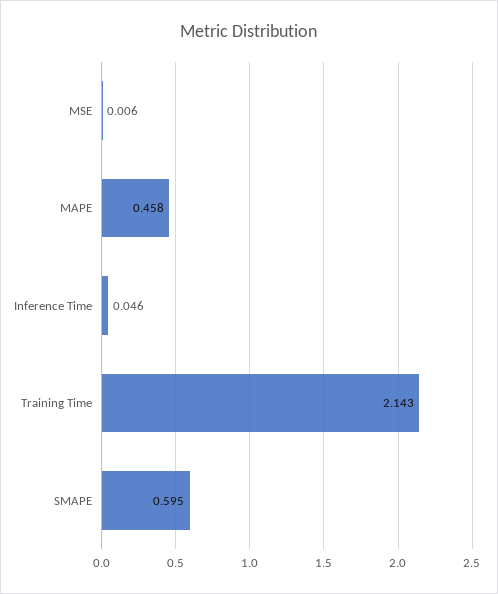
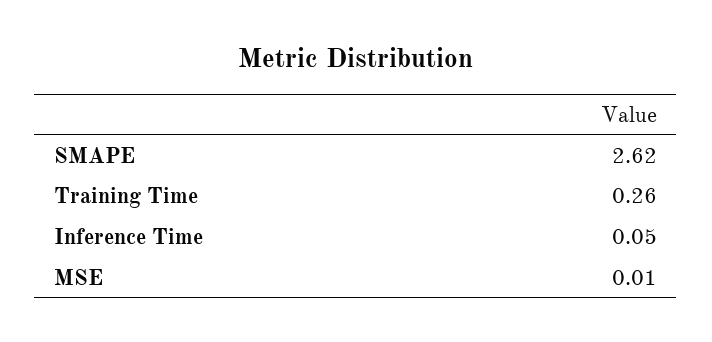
MAPE: 0.458 -> none
Training Time: 2.143 -> 0.26
SMAPE: 0.595 -> 2.62

